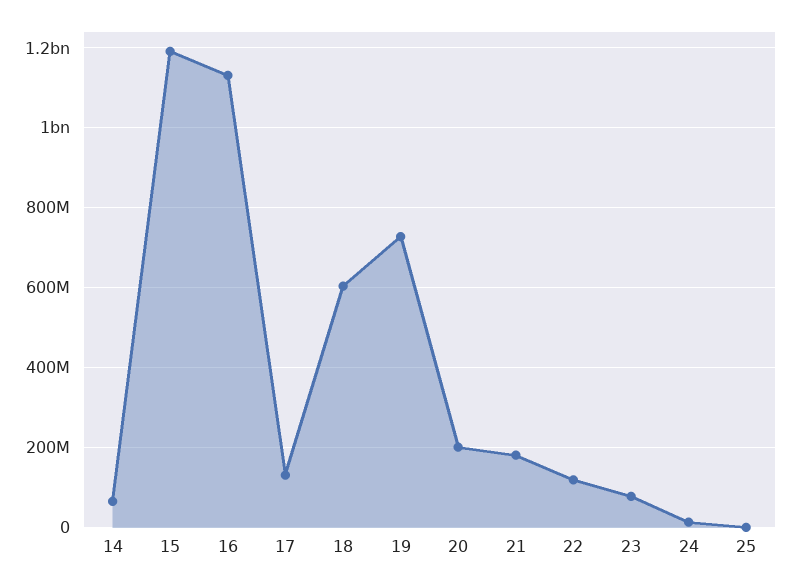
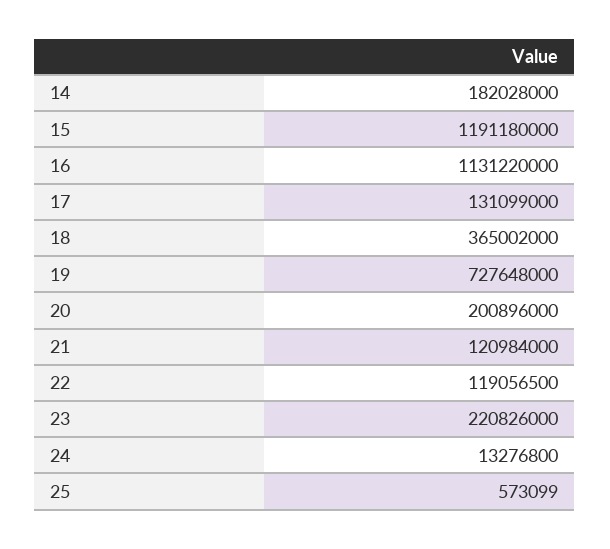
14: 60000000 -> 182028000
18: 600000000 -> 365002000
21: 180000000 -> 120984000
23: 80000000 -> 220826000

